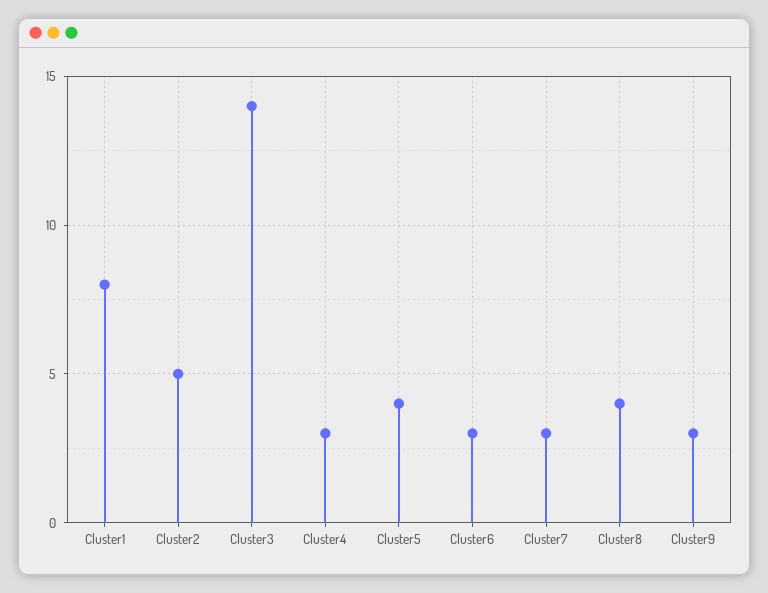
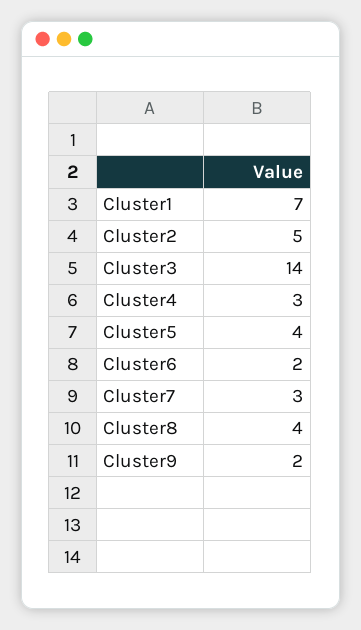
Cluster1: 8 -> 7
Cluster6: 3 -> 2
Cluster9: 3 -> 2

